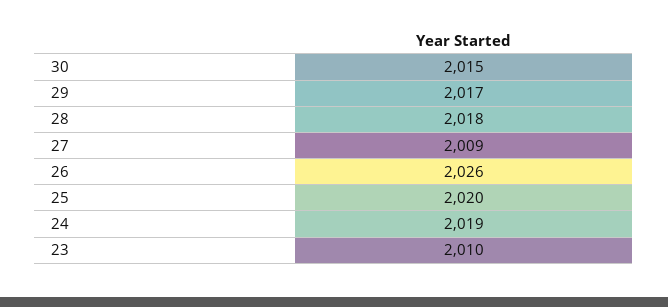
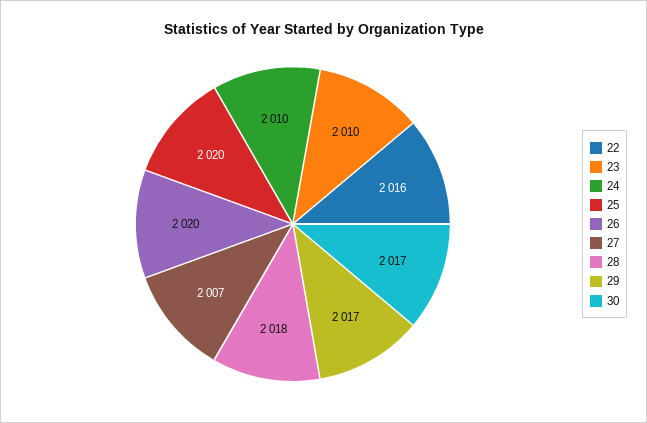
30: 2015 -> 2017
27: 2009 -> 2007
26: 2026 -> 2020
24: 2019 -> 2010
22: none -> 2016

